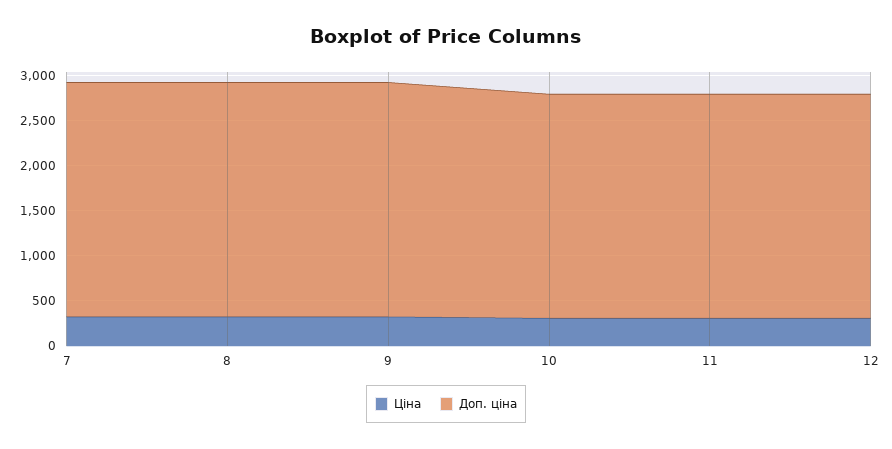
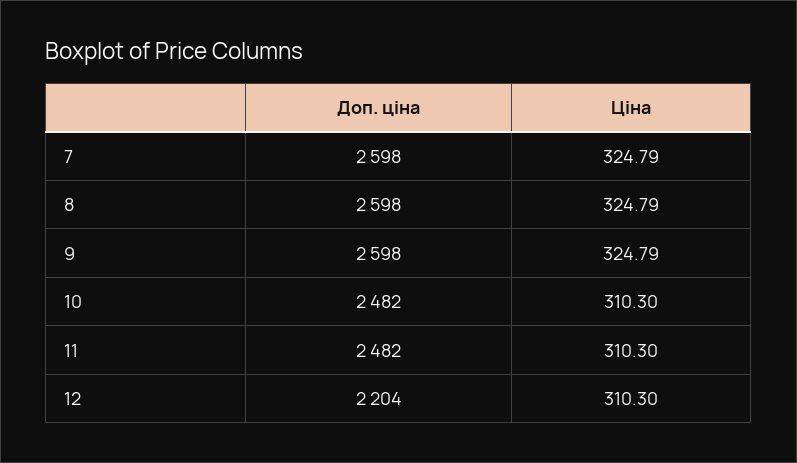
Доп. ціна, 12: 2500 -> 2204

